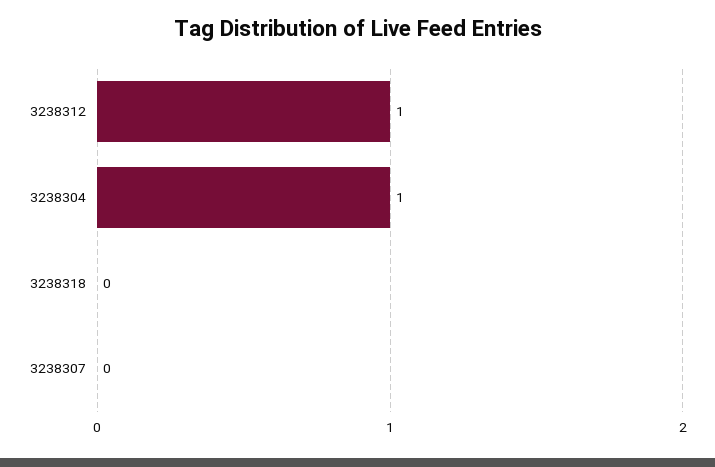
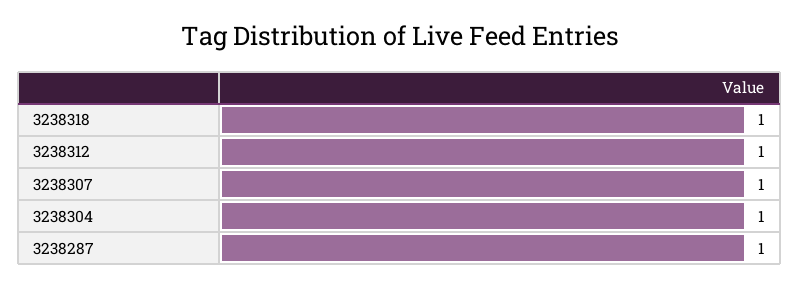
3238318: 0 -> 1
3238307: 0 -> 1
3238287: none -> 1

